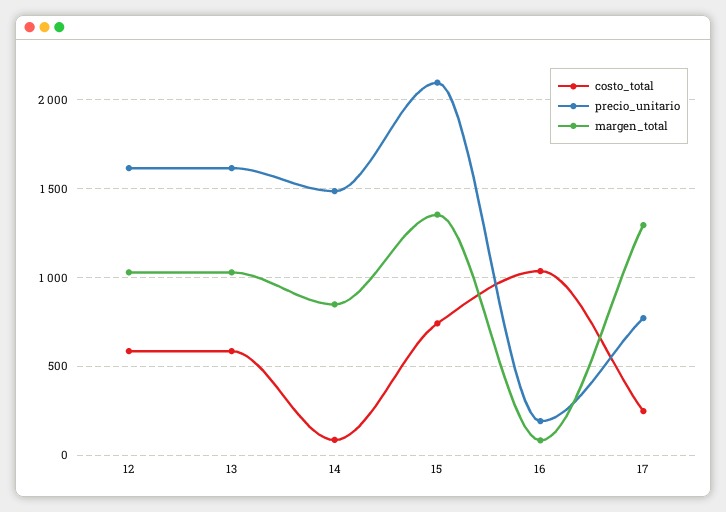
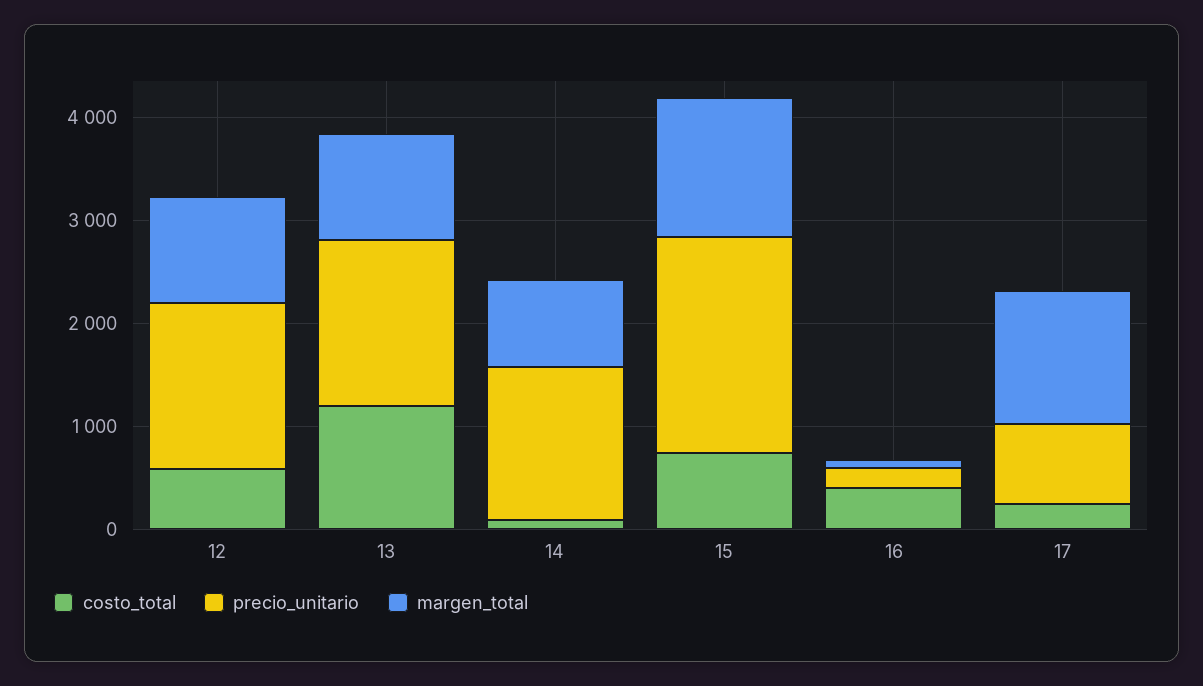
costo_total, 13: 600 -> 1200
costo_total, 16: 1050 -> 400

